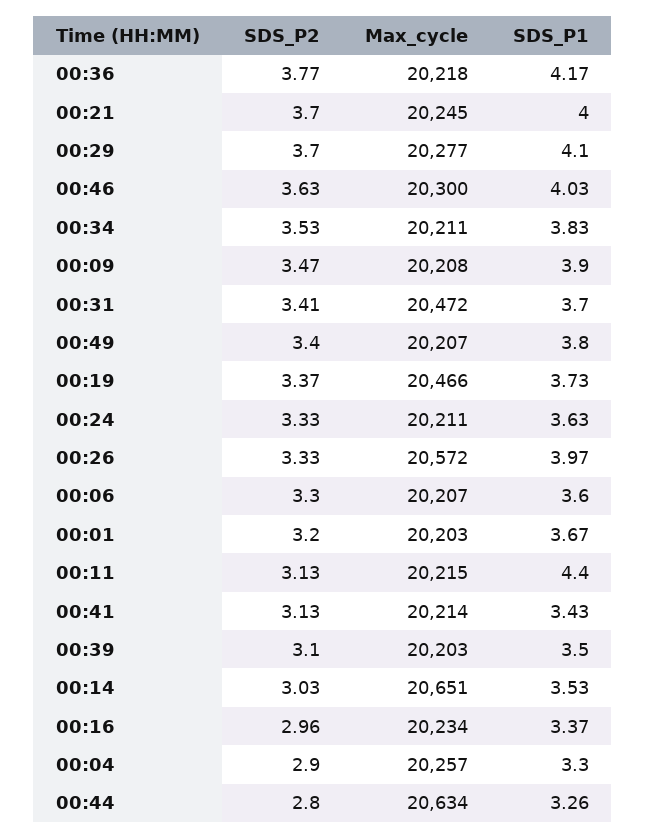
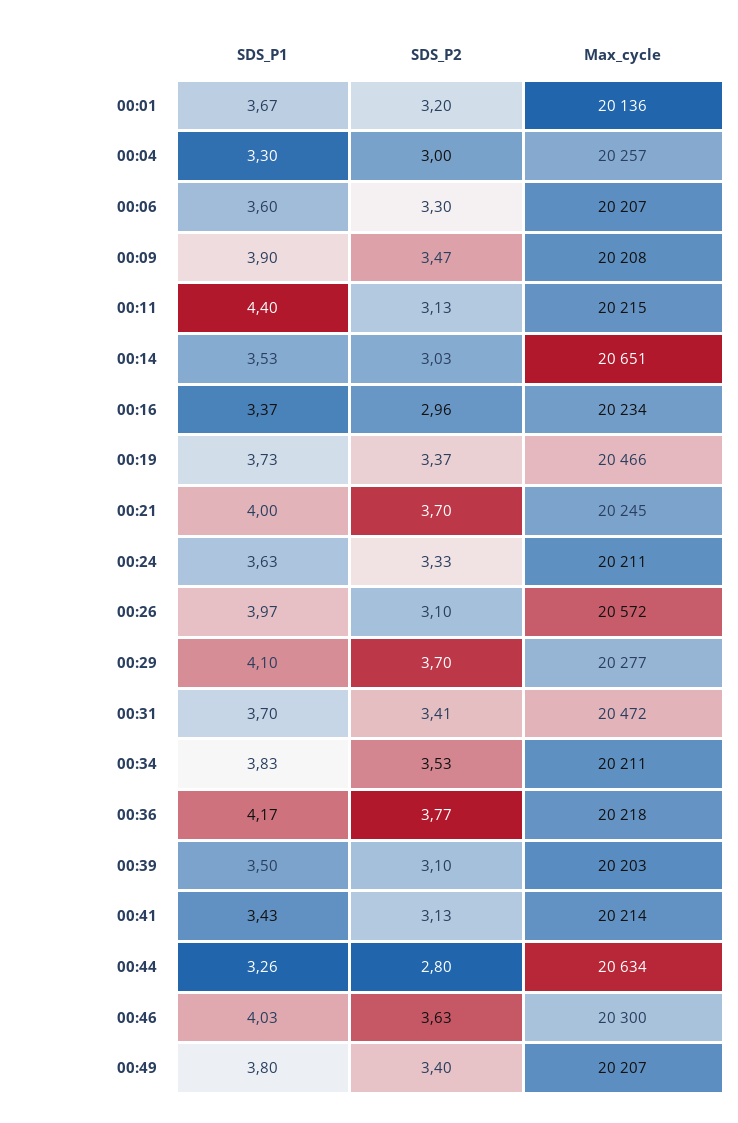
SDS_P2, 00:26: 3.33 -> 3.1
Max_cycle, 00:01: 20203 -> 20136
SDS_P2, 00:04: 2.9 -> 3

